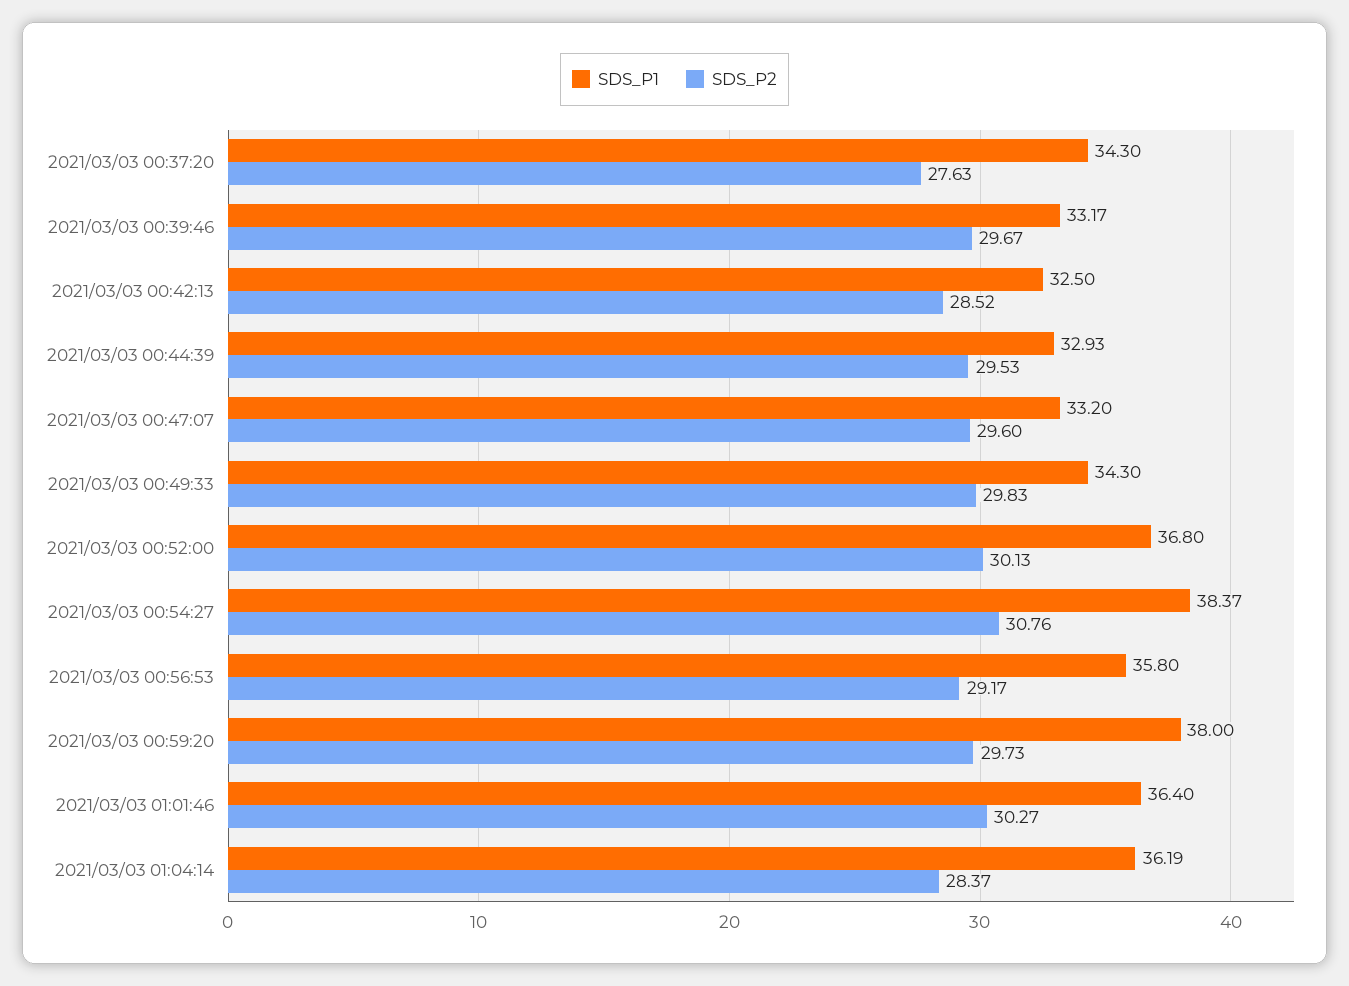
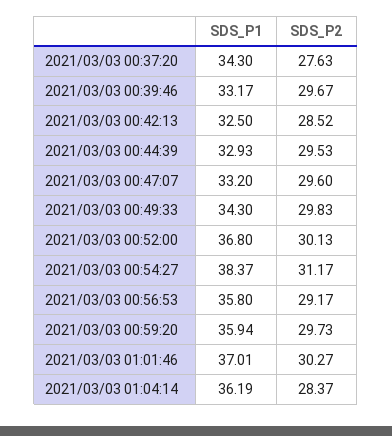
SDS_P2, 2021/03/03 00:54:27: 30.76 -> 31.17
SDS_P1, 2021/03/03 00:59:20: 38 -> 35.94
SDS_P1, 2021/03/03 01:01:46: 36.4 -> 37.01

